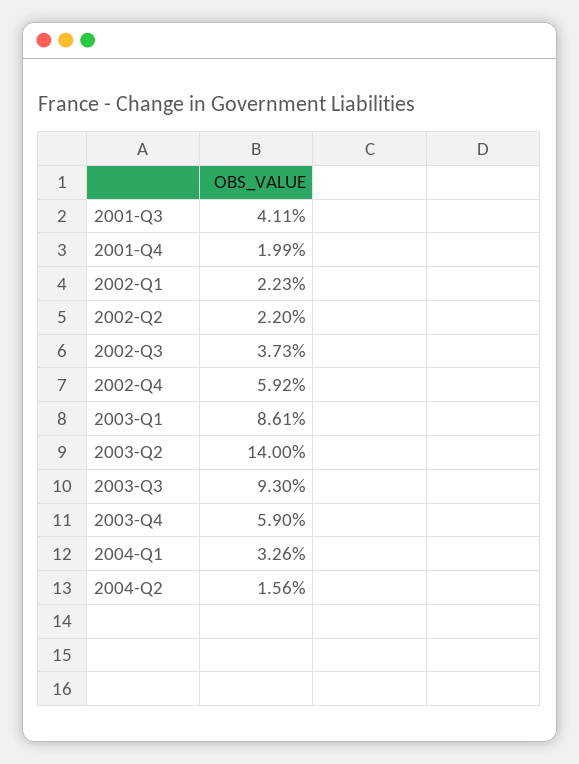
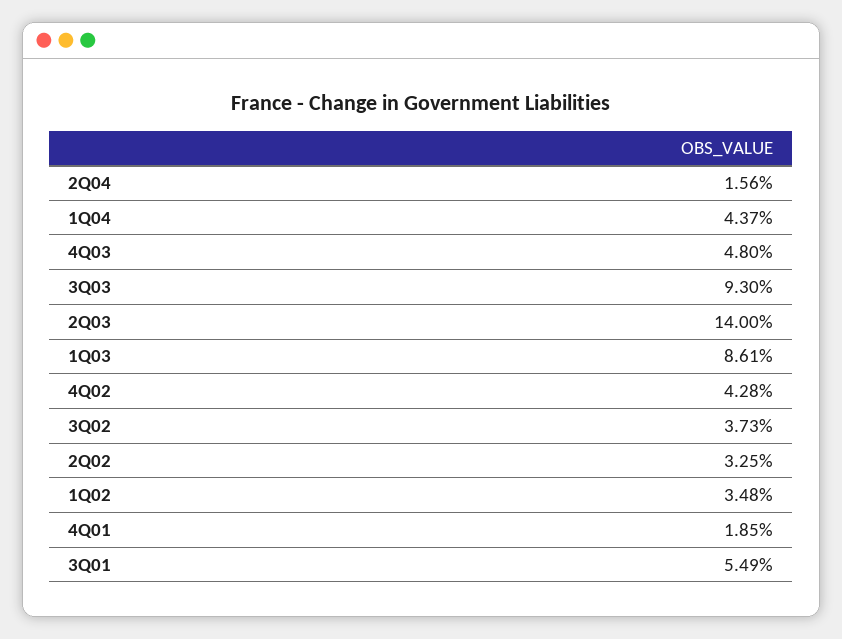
2001-Q3: 4.11 -> 5.49
2001-Q4: 1.99 -> 1.85
2002-Q1: 2.23 -> 3.48
2002-Q2: 2.2 -> 3.25
2002-Q4: 5.92 -> 4.28
2003-Q4: 5.9 -> 4.8
2004-Q1: 3.26 -> 4.37

